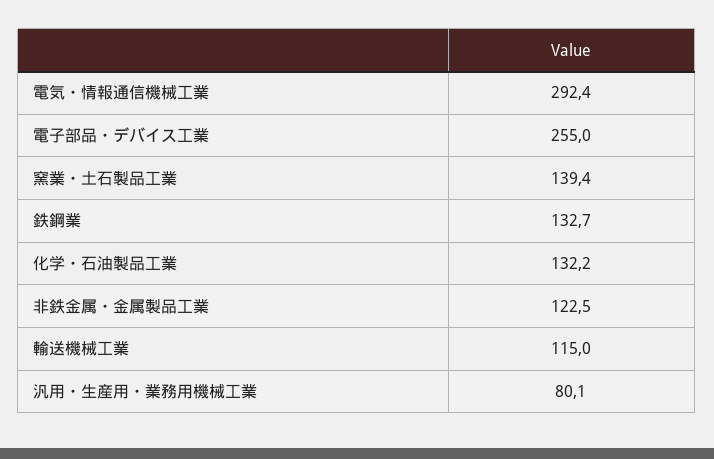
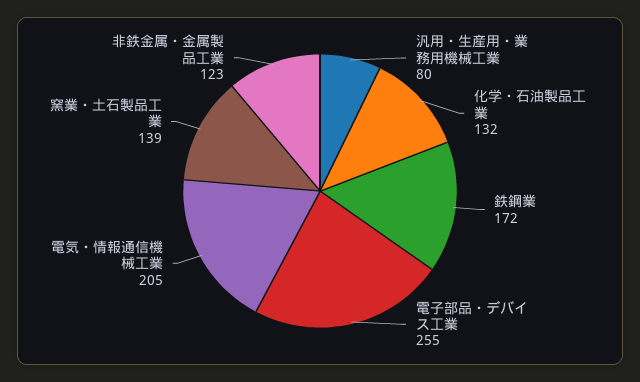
電気・情報通信機械工業: 292.4 -> 205
鉄鋼業: 132.7 -> 172
輸送機械工業: 115 -> none

